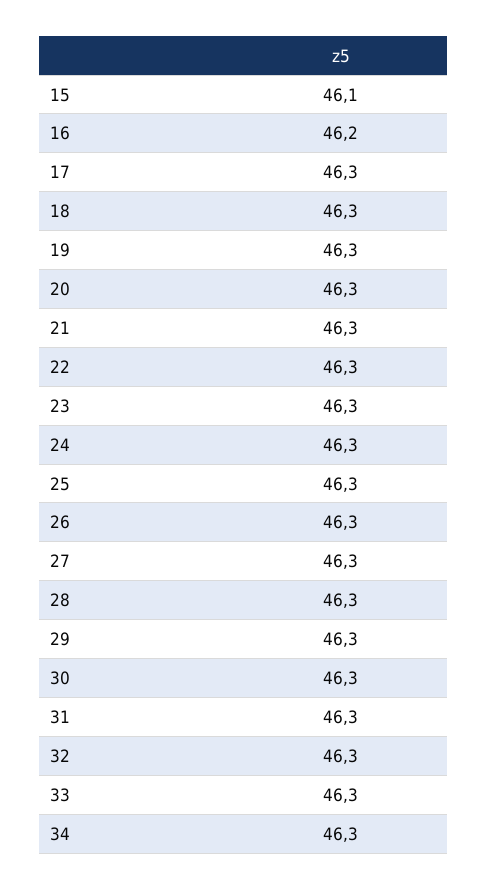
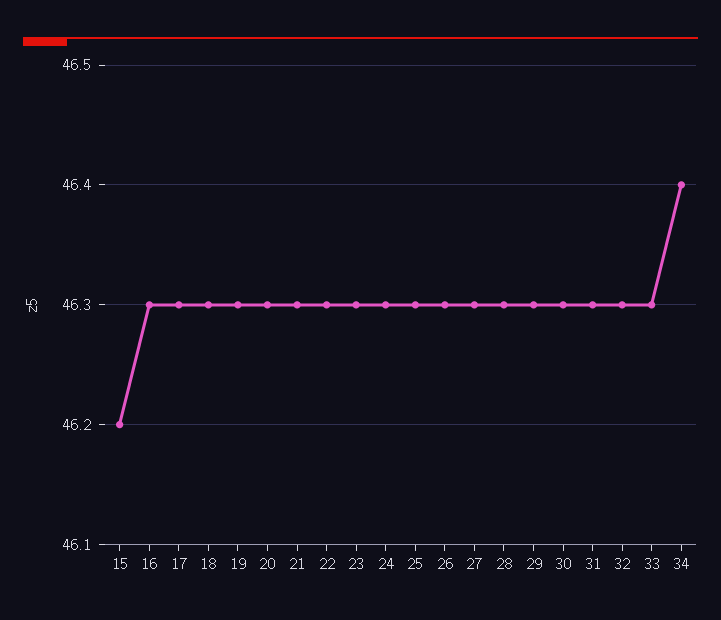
15: 46.1 -> 46.2
16: 46.2 -> 46.3
34: 46.3 -> 46.4

